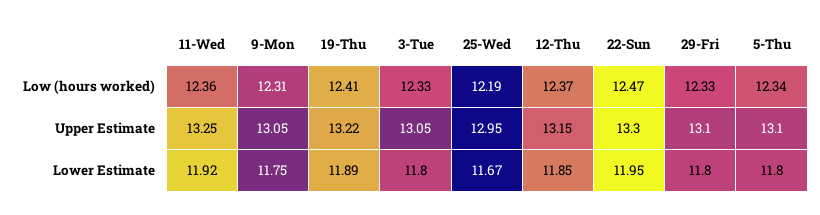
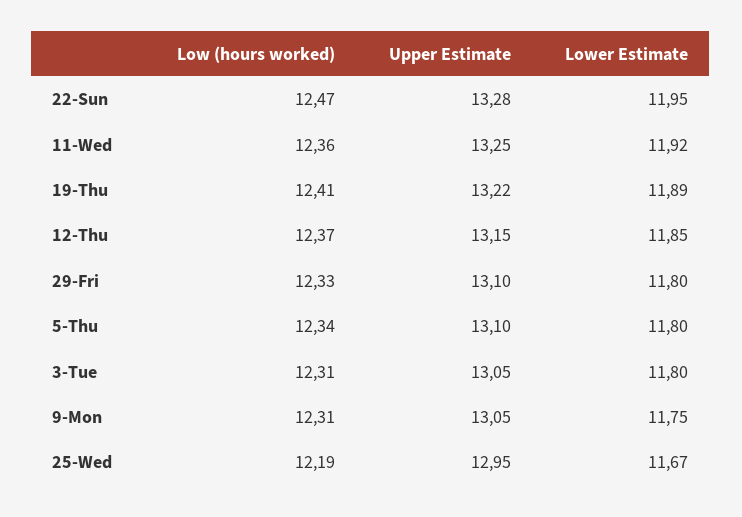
3-Tue, Low (hours worked): 12.33 -> 12.31
22-Sun, Upper Estimate: 13.3 -> 13.28

